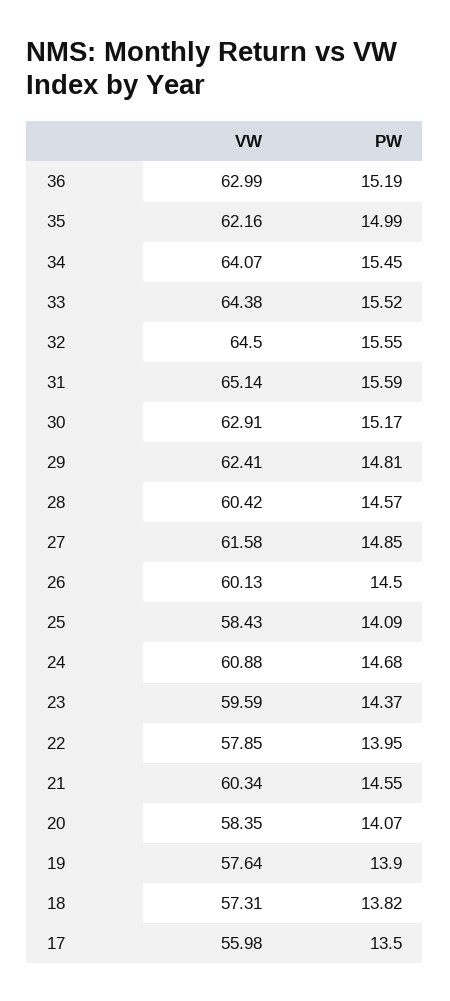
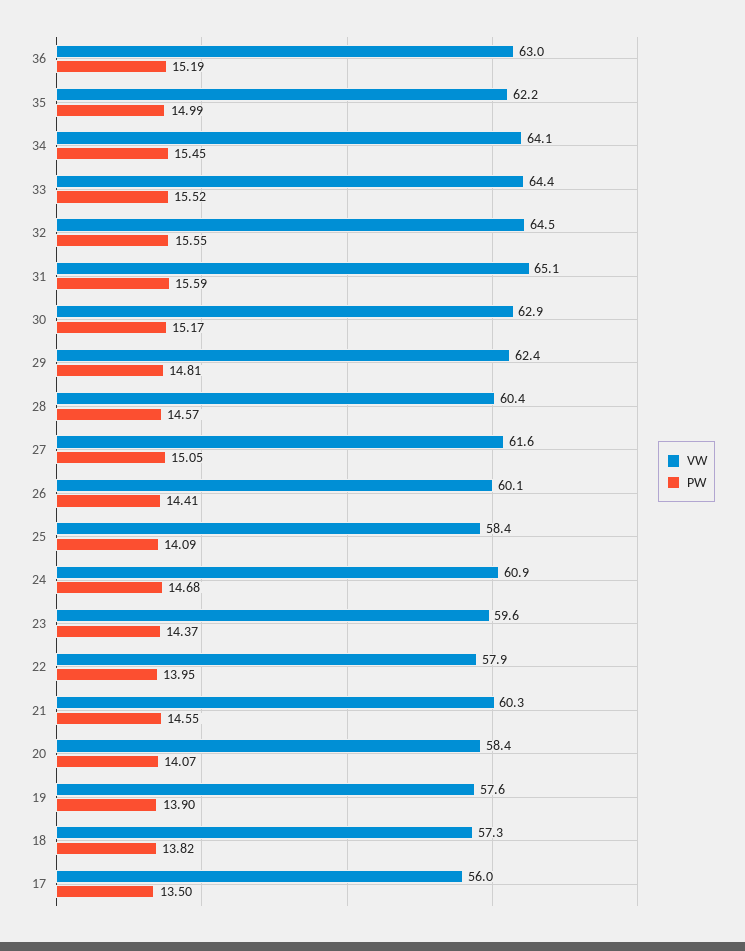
PW, 27: 14.85 -> 15.05
PW, 26: 14.5 -> 14.41

